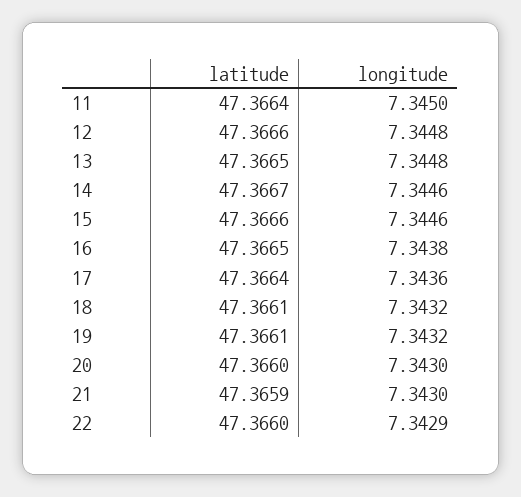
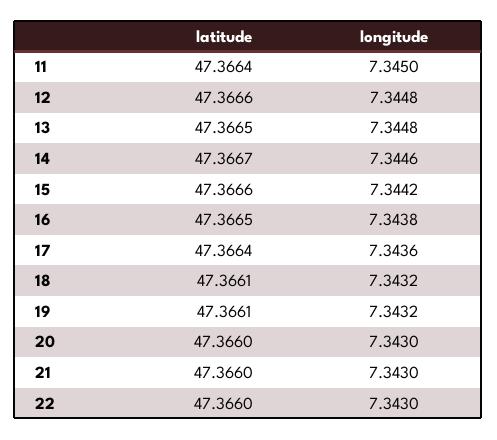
longitude, 15: 7.3446 -> 7.3442
latitude, 21: 47.3659 -> 47.366
longitude, 22: 7.3429 -> 7.343

